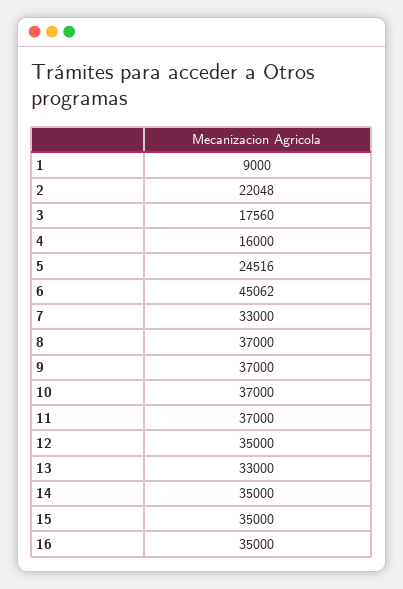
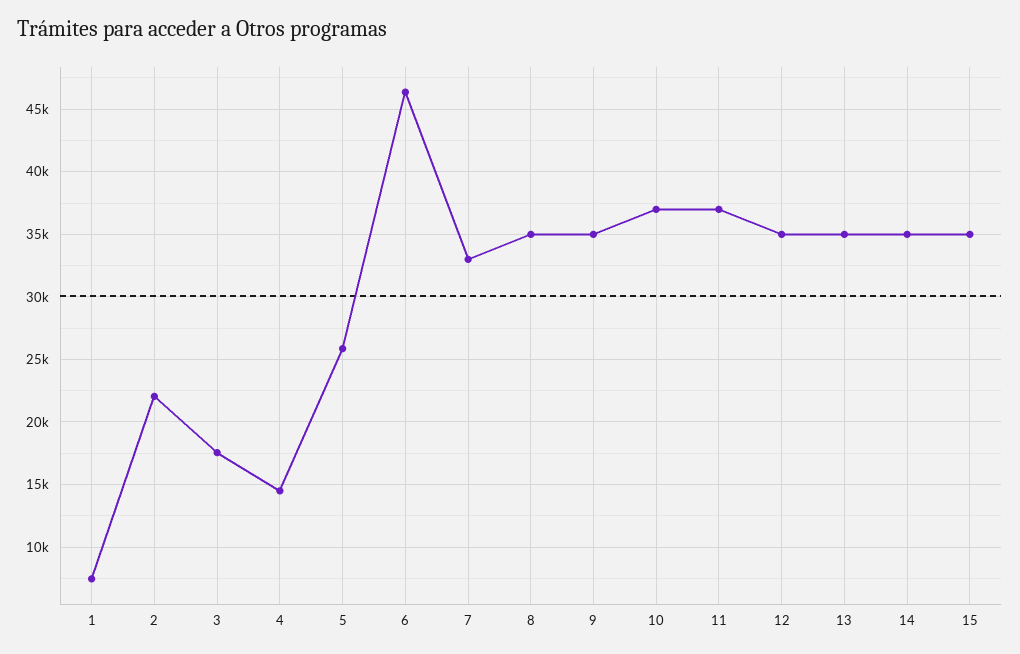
1: 9000 -> 7500
4: 16000 -> 14500
5: 24516 -> 26000
6: 45062 -> 46500
8: 37000 -> 35000
9: 37000 -> 35000
13: 33000 -> 35000
16: 35000 -> none

